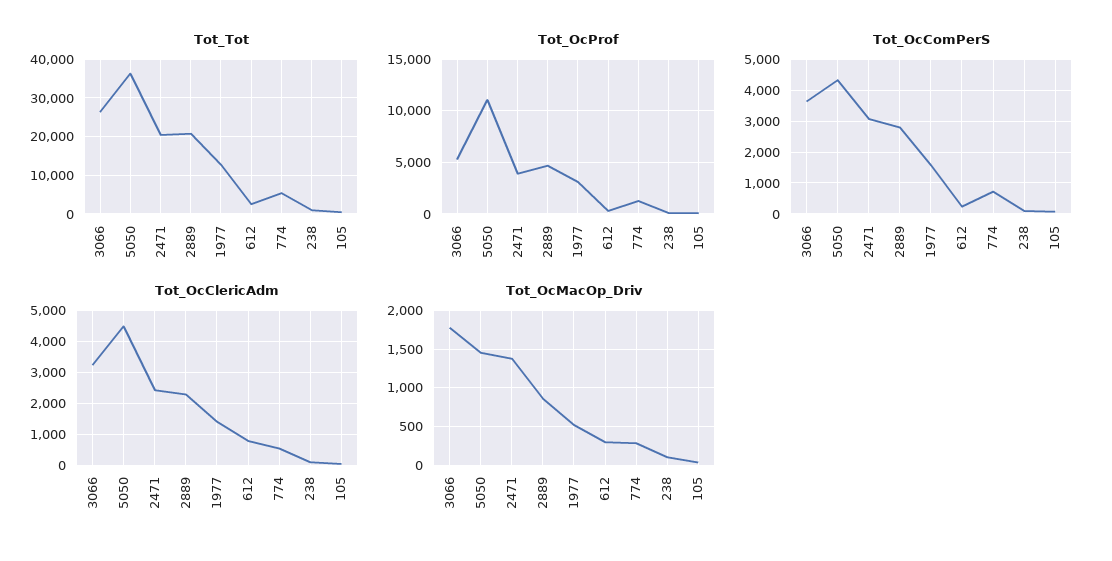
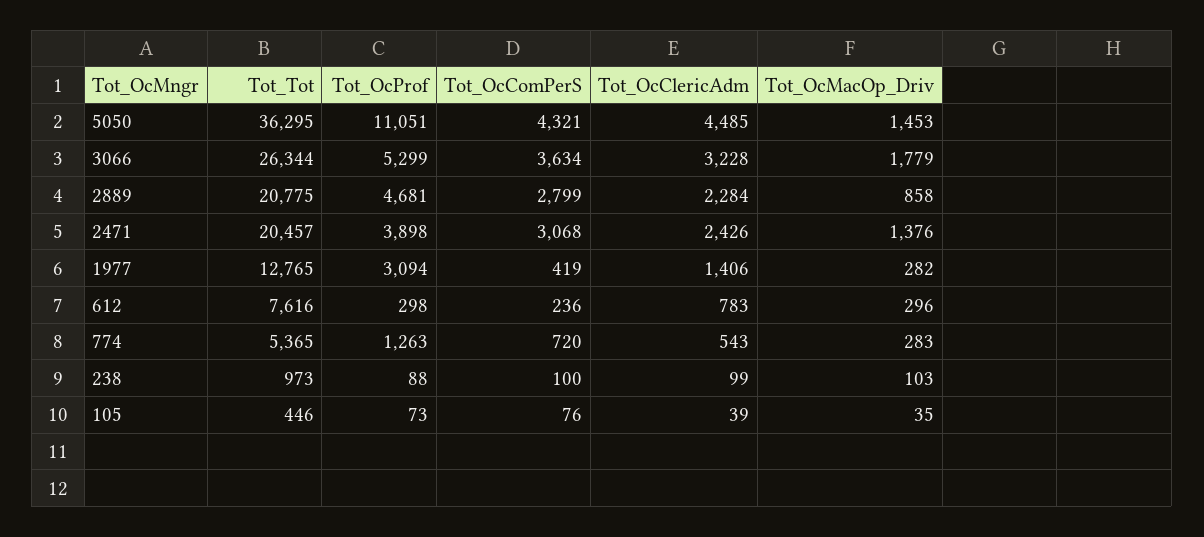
Tot_Tot, 612: 2000 -> 7616
Tot_OcComPerS, 1977: 1600 -> 419
Tot_OcMacOp_Driv, 1977: 500 -> 282

